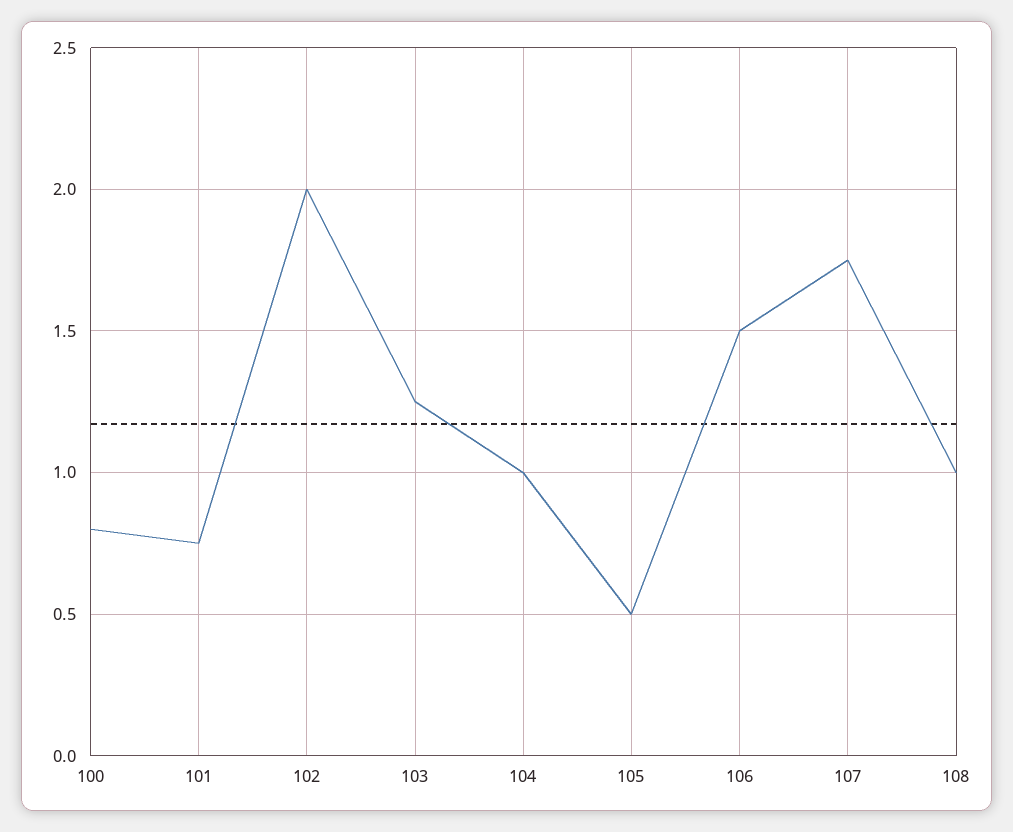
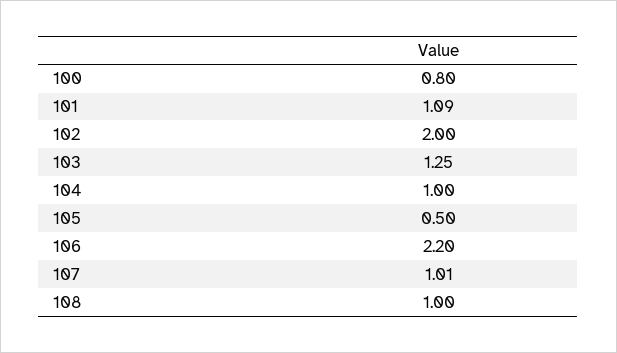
101: 0.75 -> 1.09
106: 1.5 -> 2.2
107: 1.75 -> 1.01

